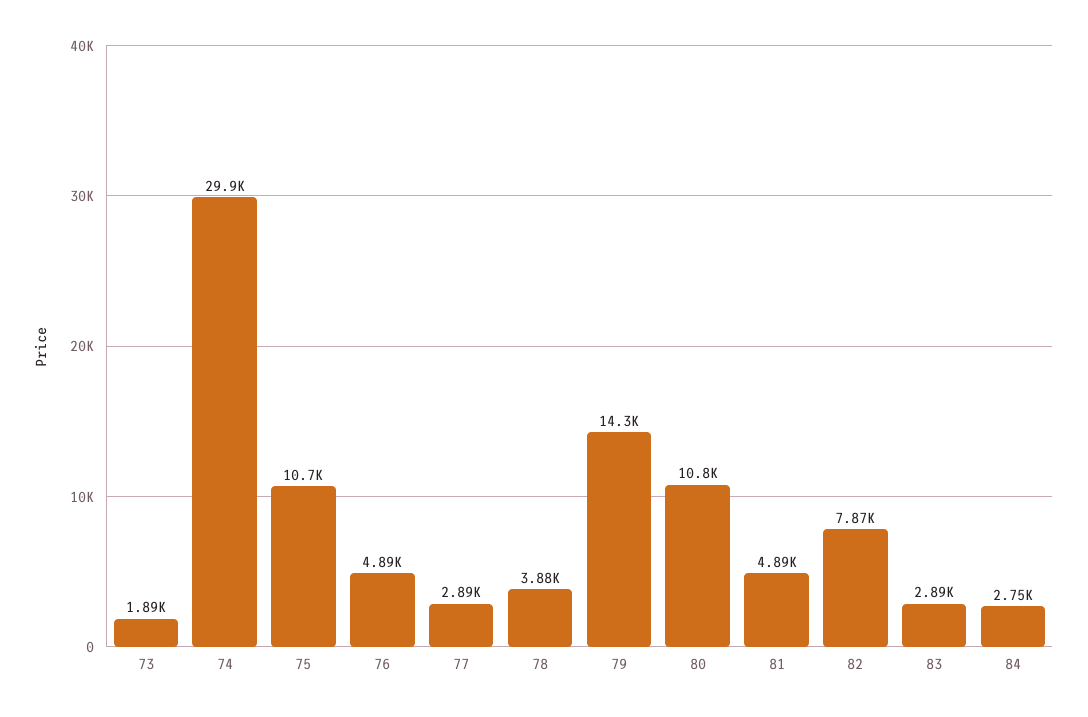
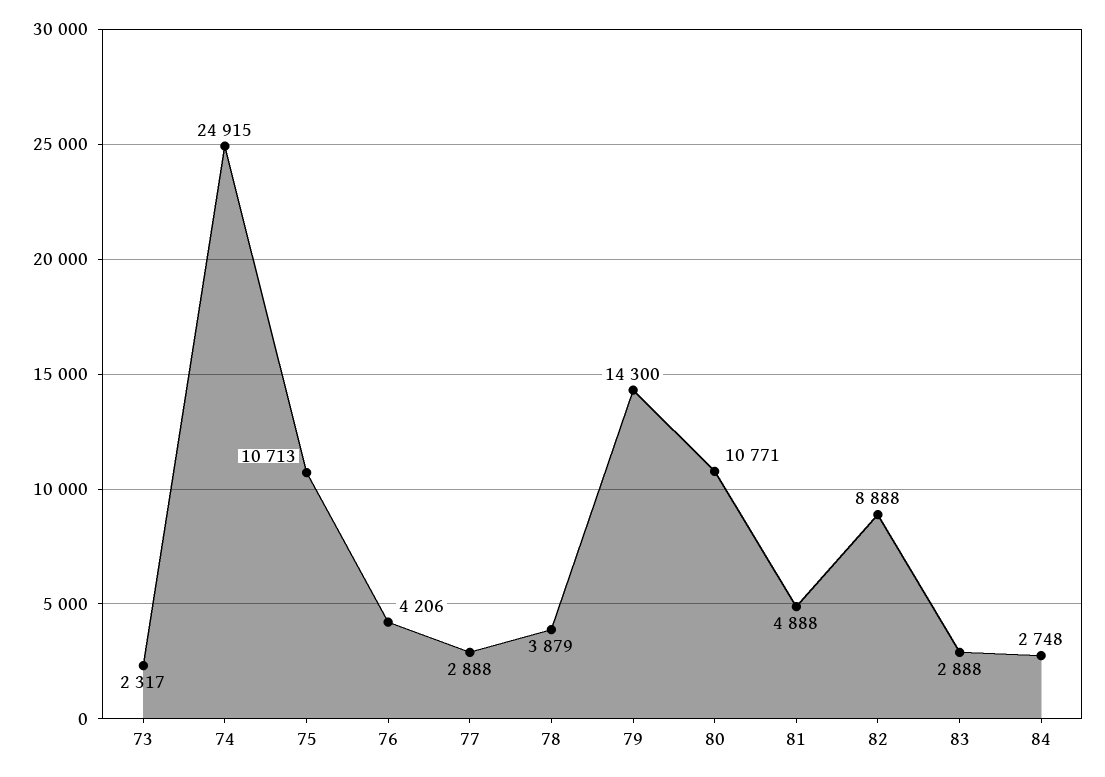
73: 1890 -> 2317
74: 29900 -> 24915
76: 4890 -> 4206
82: 7870 -> 8888

